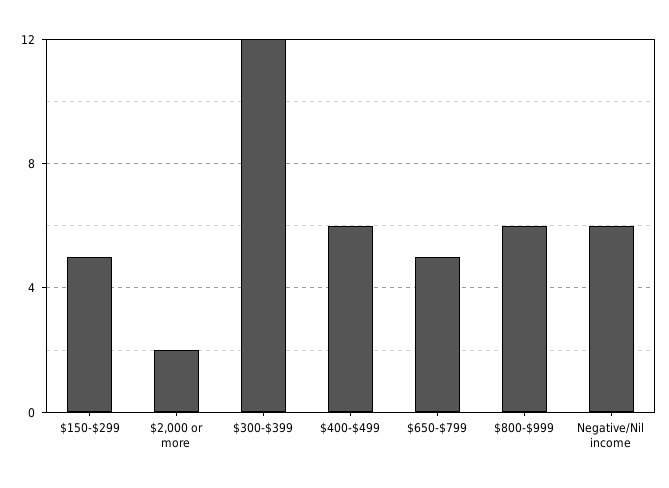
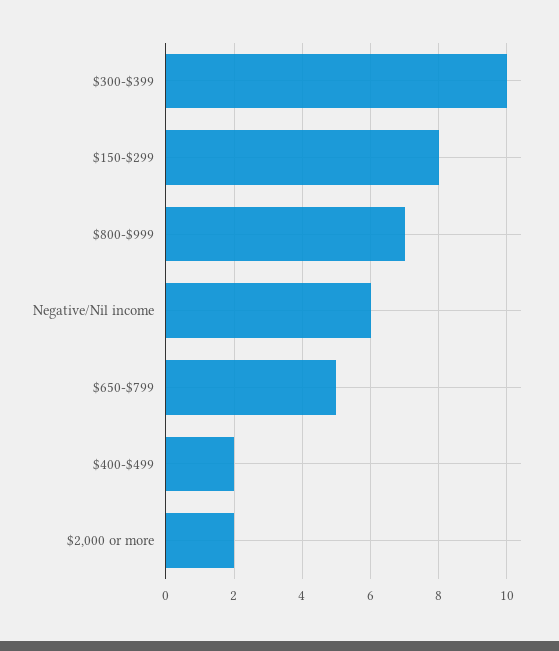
$150-$299: 5 -> 8
$300-$399: 12 -> 10
$400-$499: 6 -> 2
$800-$999: 6 -> 7

